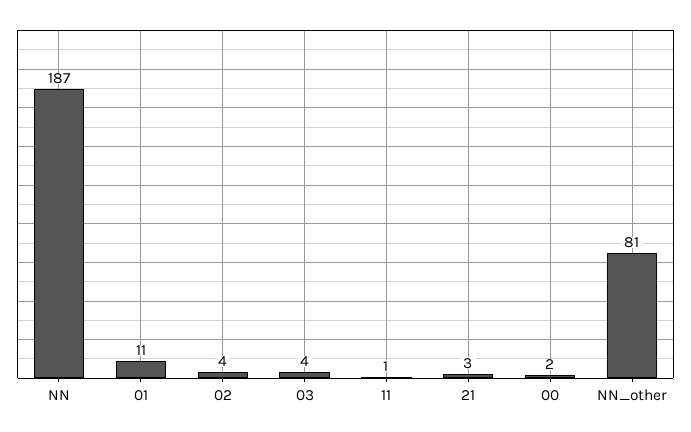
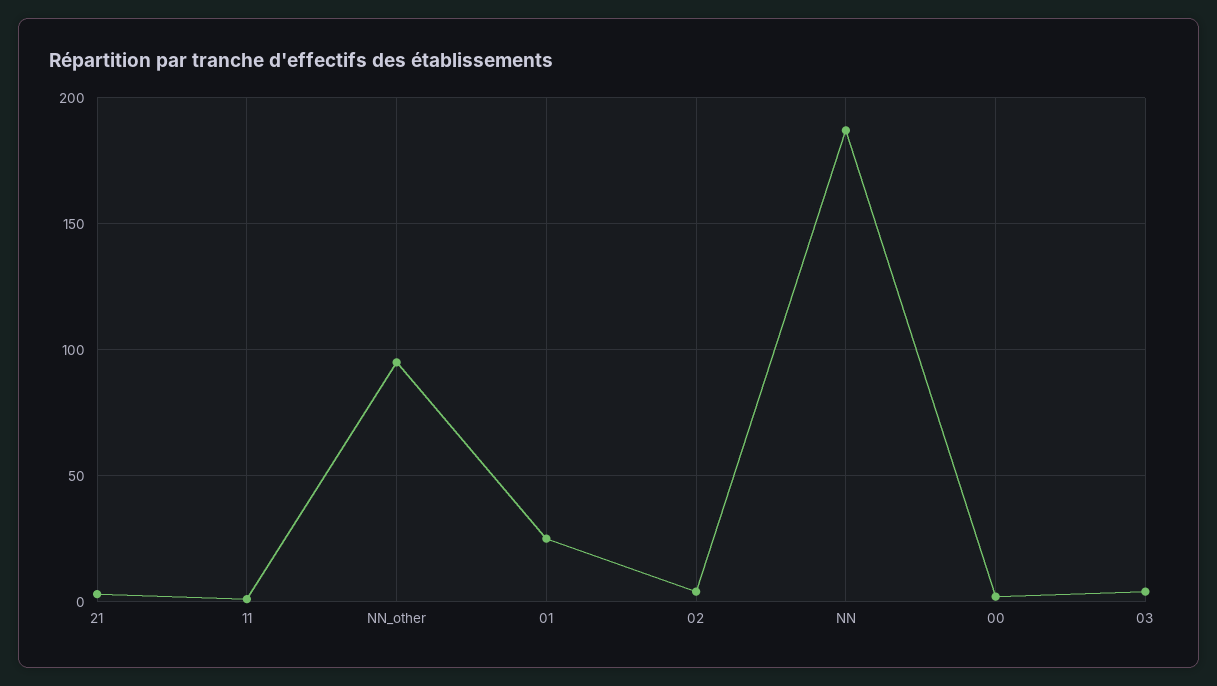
01: 11 -> 25
NN_other: 81 -> 95

